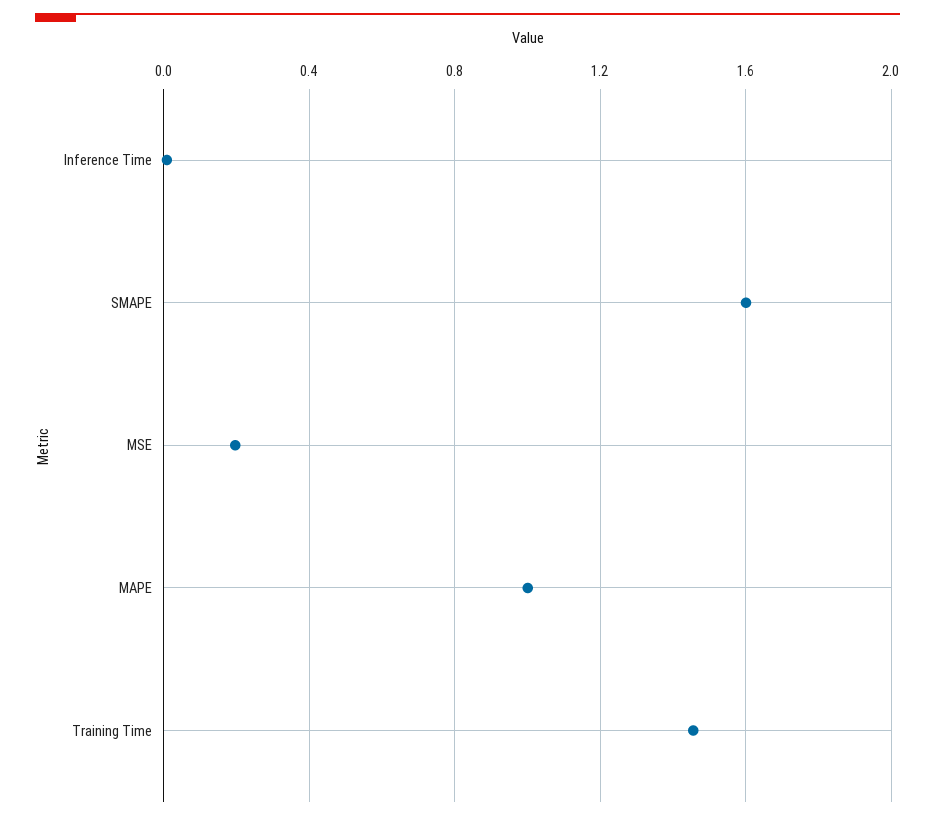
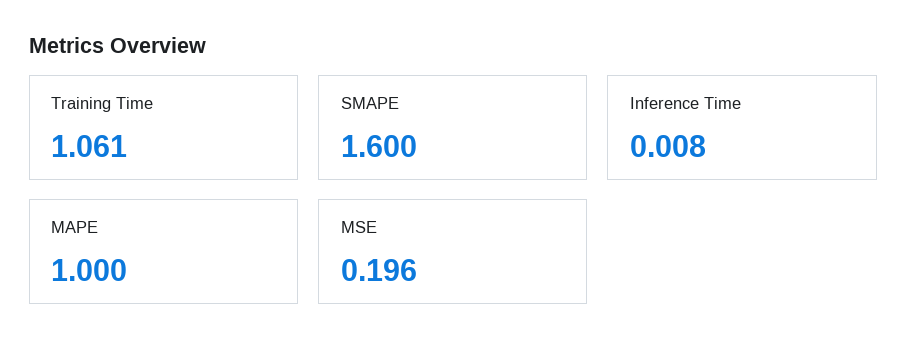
Training Time: 1.45 -> 1.061

